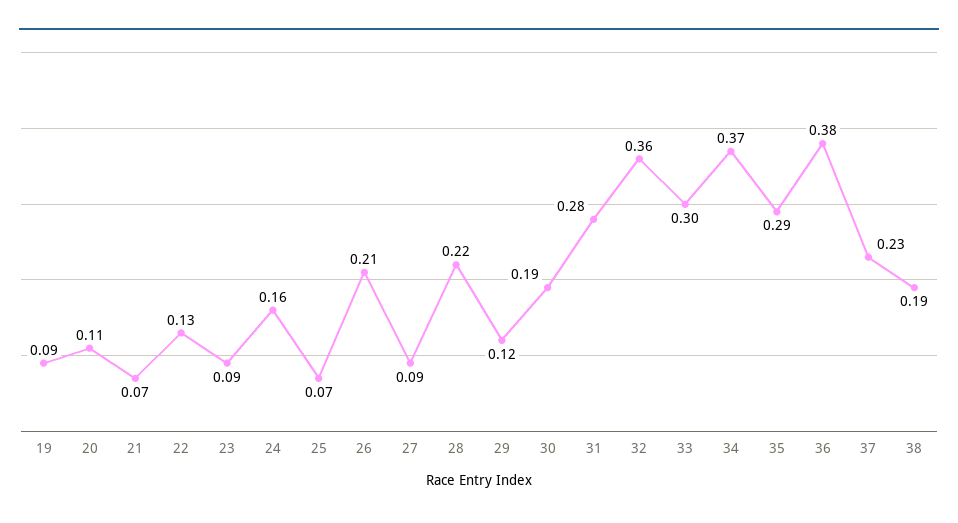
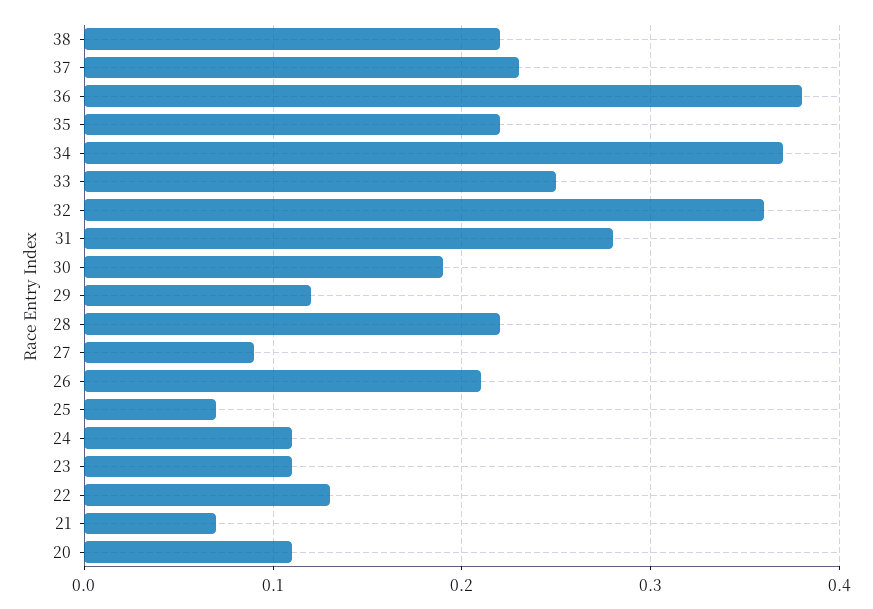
19: 0.09 -> none
23: 0.09 -> 0.11
24: 0.16 -> 0.11
33: 0.3 -> 0.25
35: 0.29 -> 0.22
38: 0.19 -> 0.22

